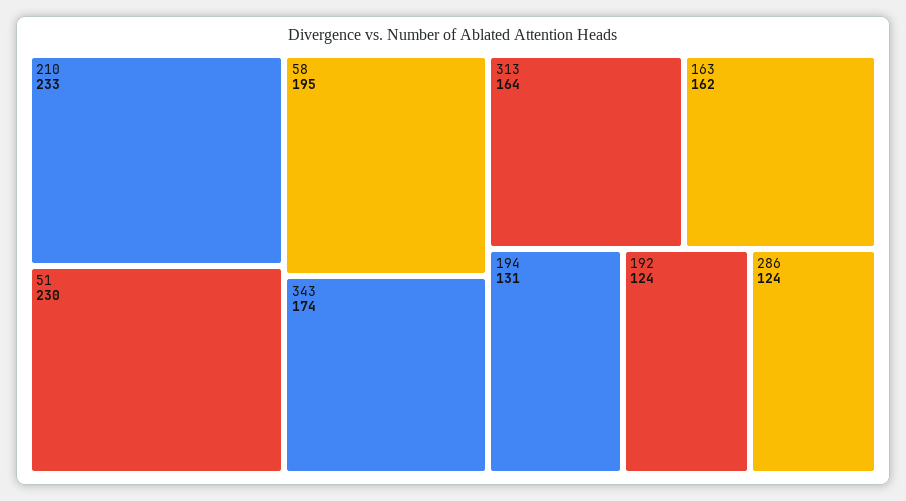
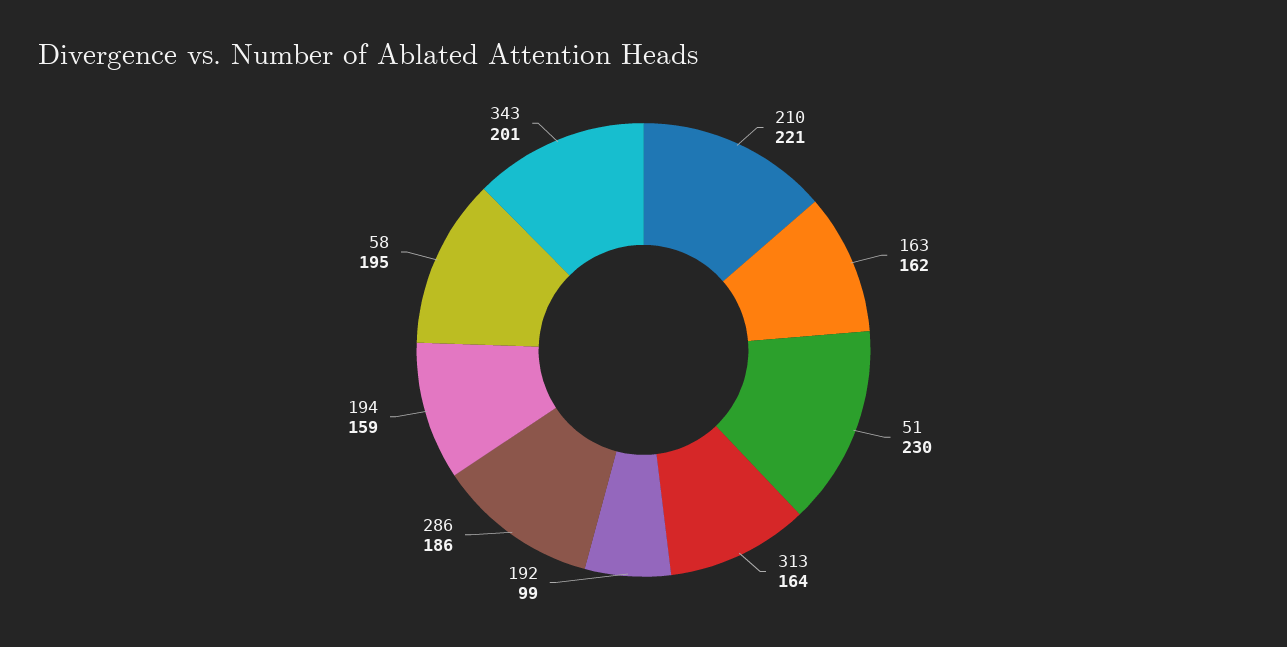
210: 233 -> 221
343: 174 -> 201
194: 131 -> 159
192: 124 -> 99
286: 124 -> 186

